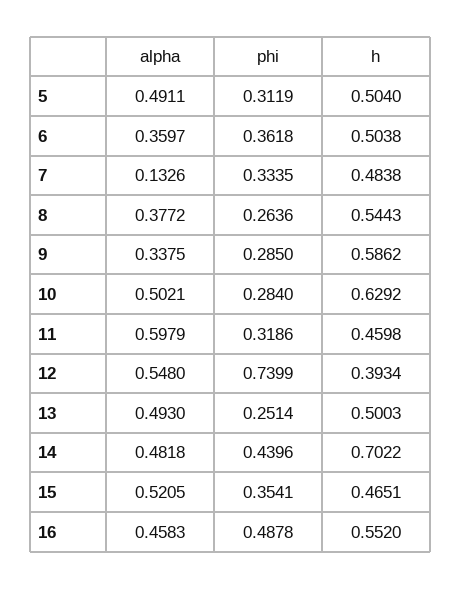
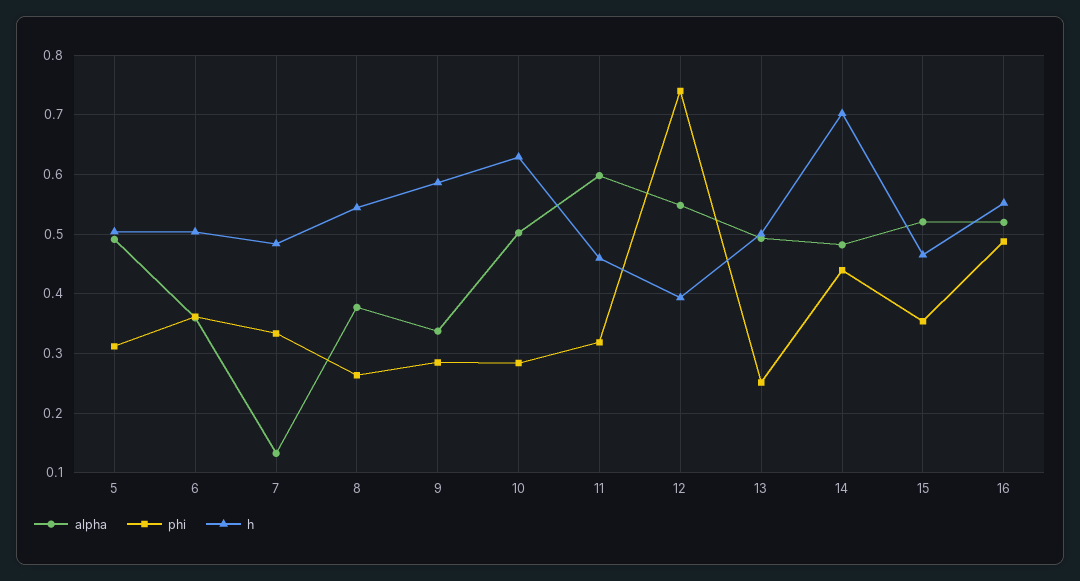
alpha, 16: 0.4583 -> 0.52

